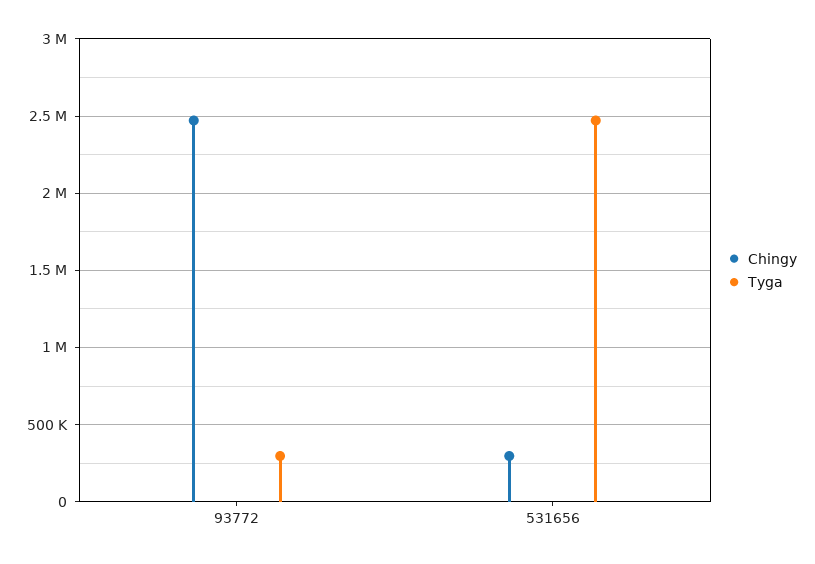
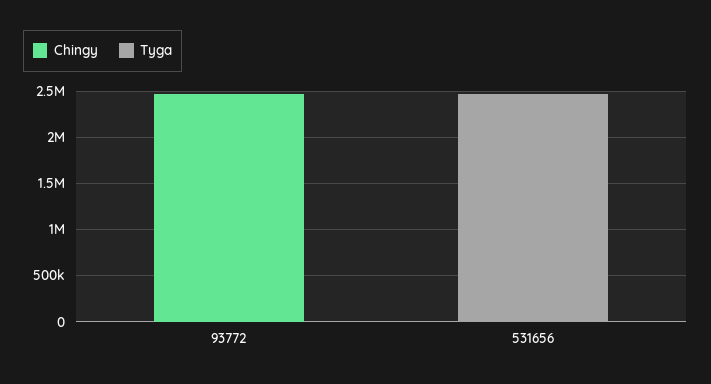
Tyga, 93772: 300000 -> 0
Chingy, 531656: 300000 -> 0

